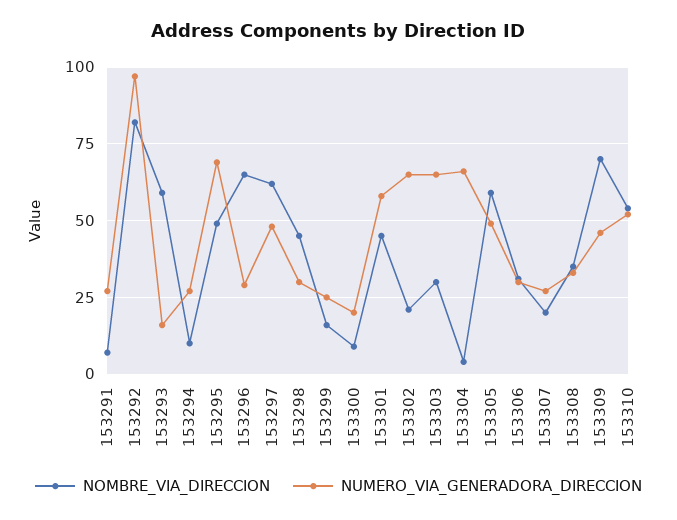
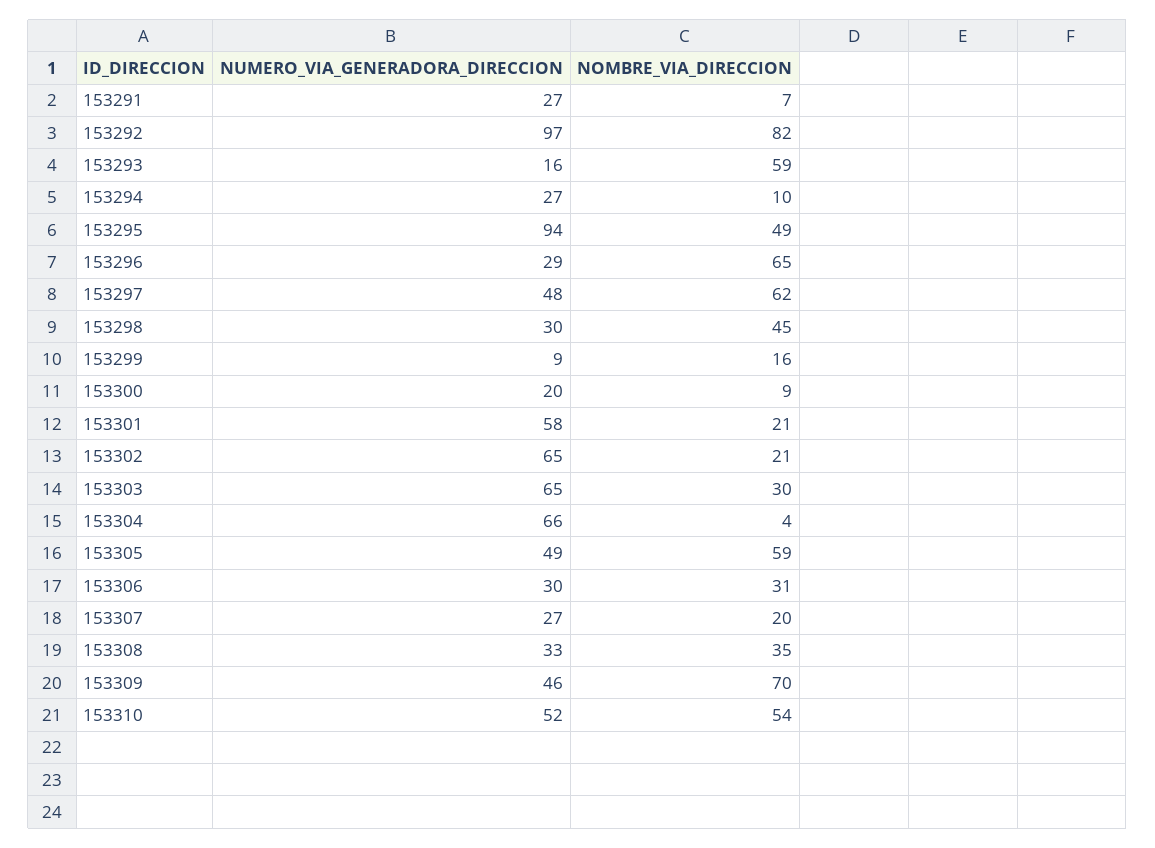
NUMERO_VIA_GENERADORA_DIRECCION, 153295: 70 -> 94
NUMERO_VIA_GENERADORA_DIRECCION, 153299: 25 -> 9
NOMBRE_VIA_DIRECCION, 153301: 45 -> 21

